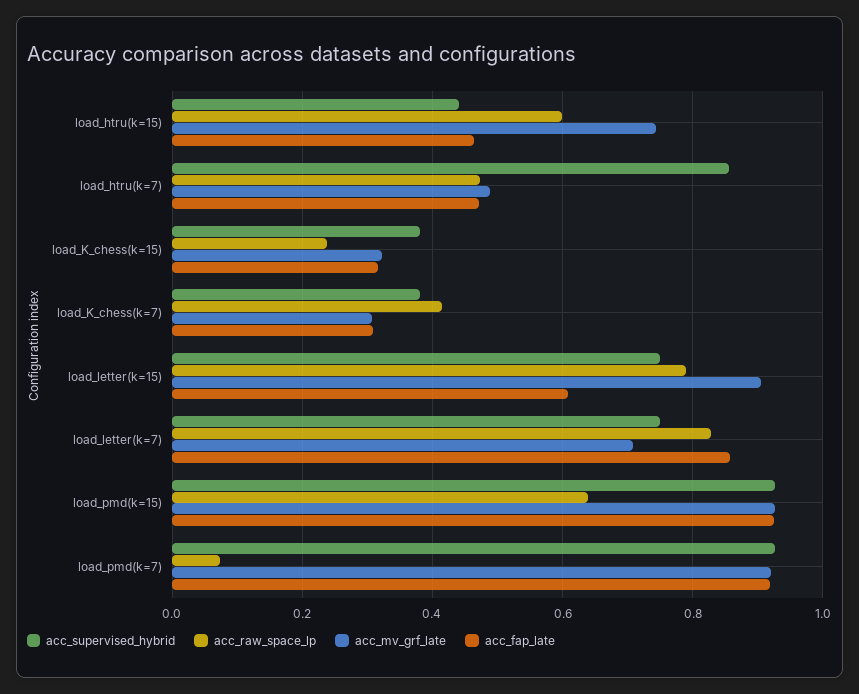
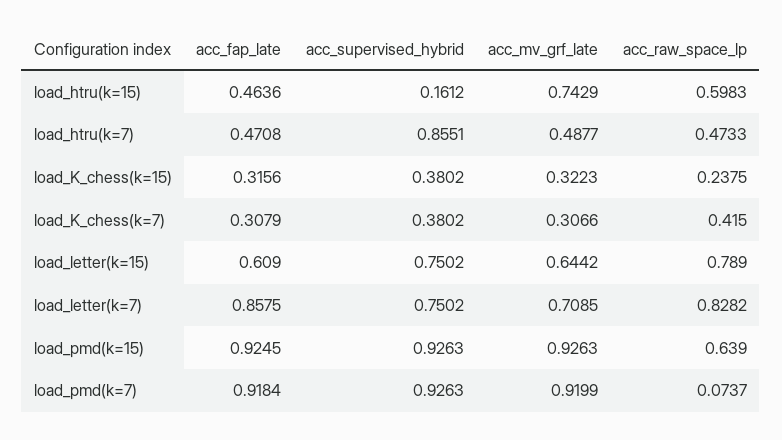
acc_supervised_hybrid, load_htru(k=15): 0.44 -> 0.1612
acc_mv_grf_late, load_letter(k=15): 0.9 -> 0.6442

